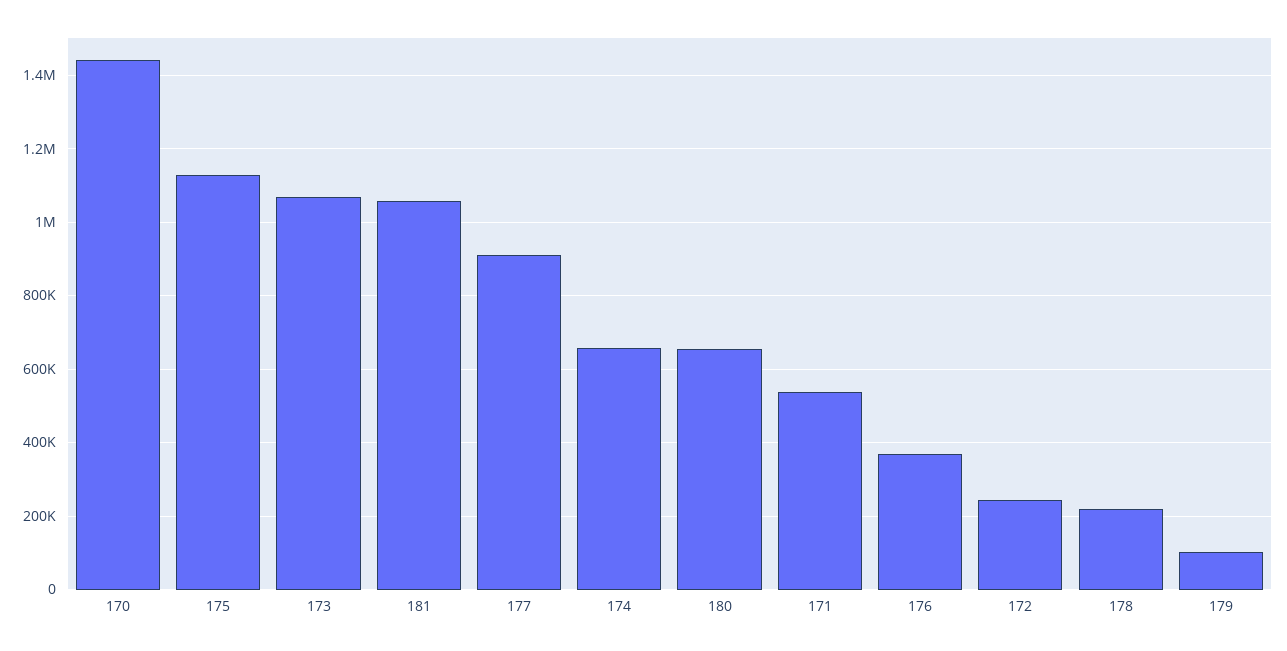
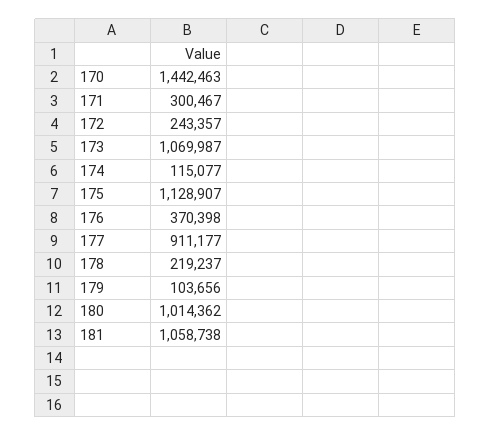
174: 660000 -> 115077
180: 660000 -> 1014362
171: 540000 -> 300467

